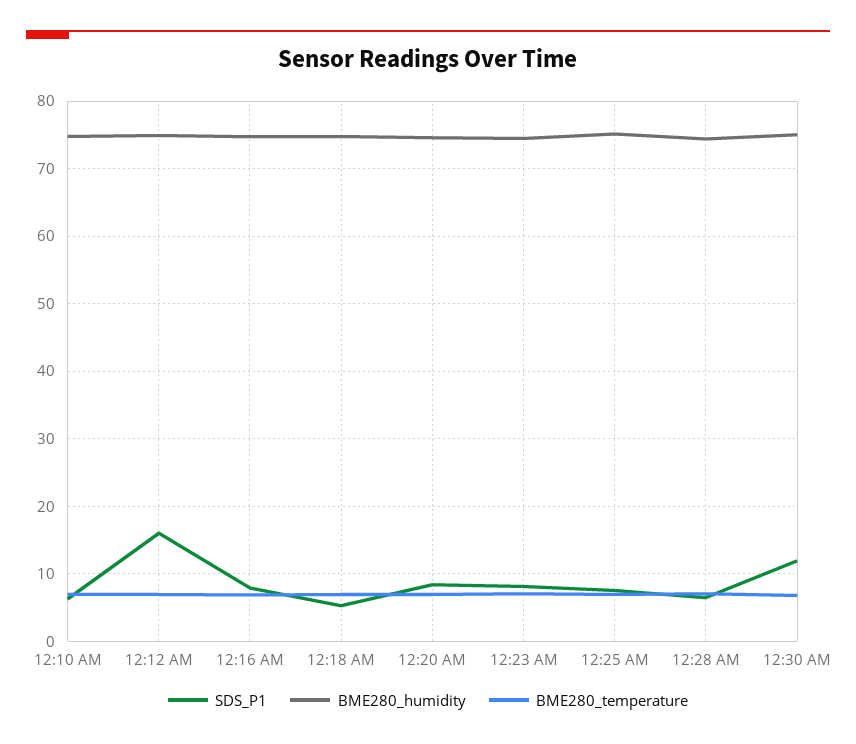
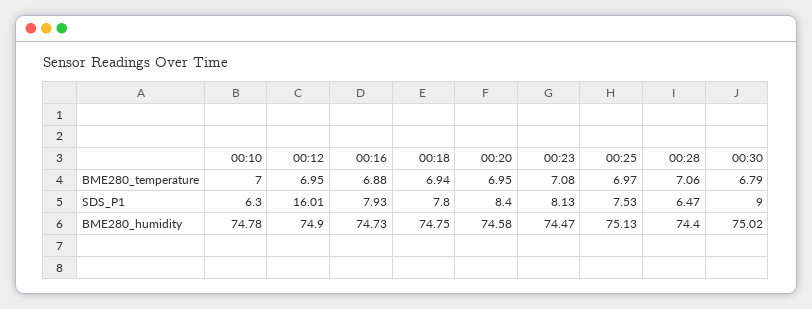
SDS_P1, 12:18 AM: 5 -> 7.8
SDS_P1, 12:30 AM: 12 -> 9

